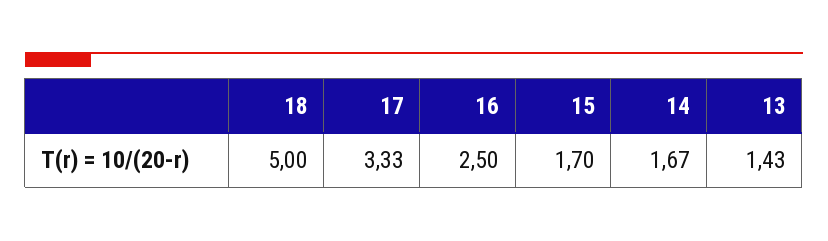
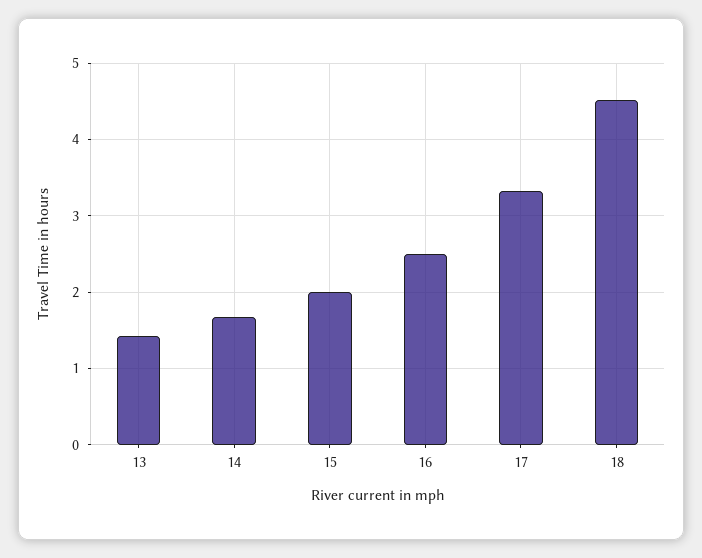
18: 5 -> 4.5
15: 1.7 -> 2

